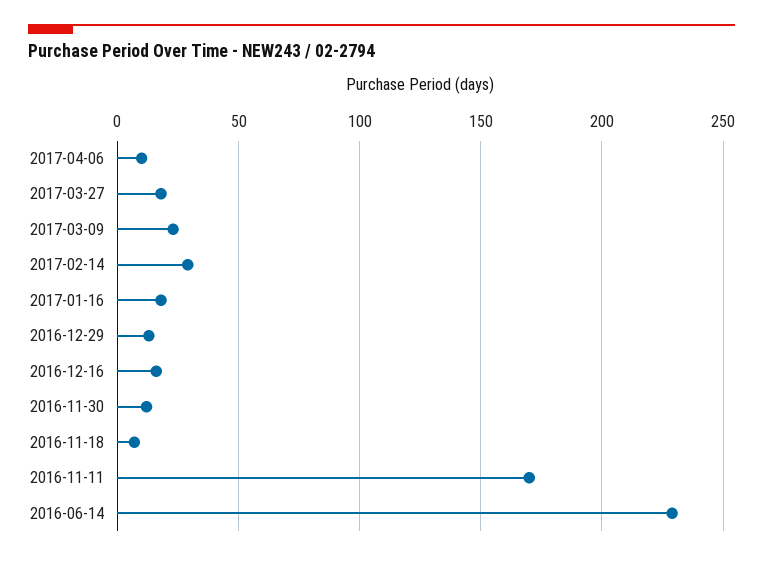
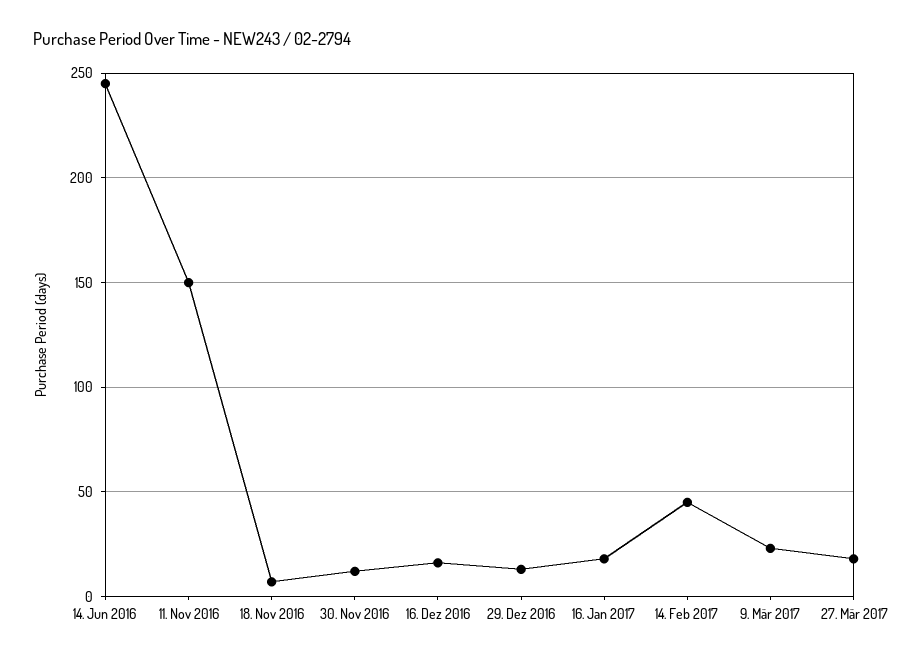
2017-04-06: 10 -> none
2017-02-14: 30 -> 45
2016-11-11: 170 -> 150
2016-06-14: 230 -> 245

